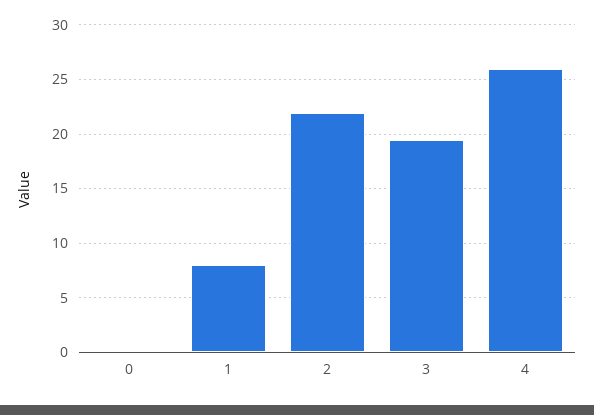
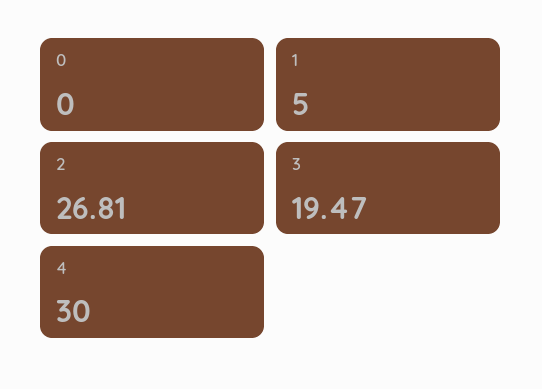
1: 8 -> 5
2: 22 -> 26.81
4: 26 -> 30

